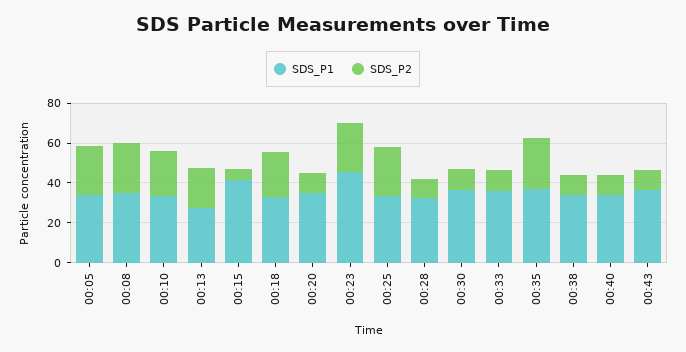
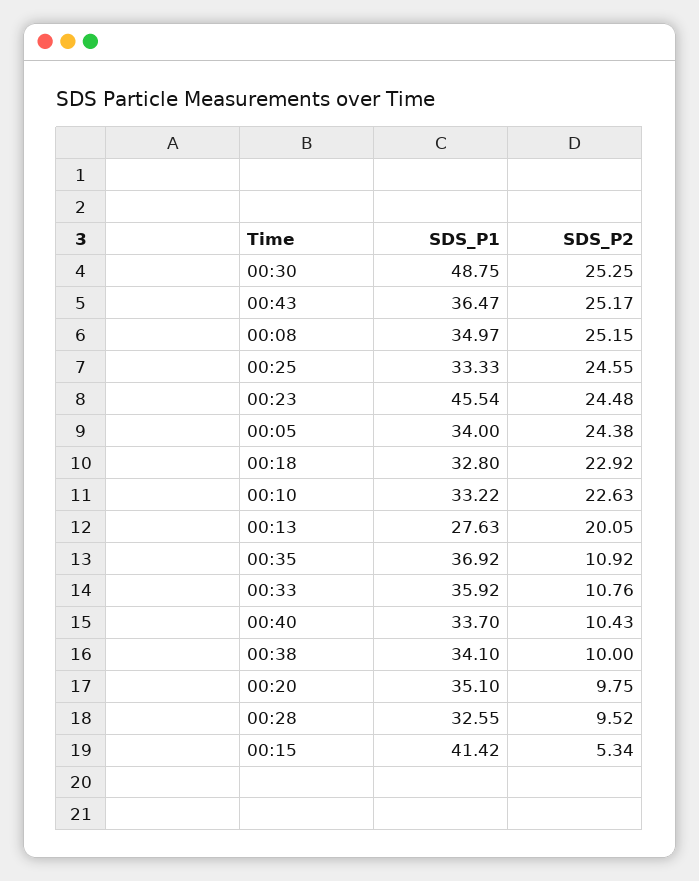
SDS_P1, 00:30: 35 -> 48.75
SDS_P2, 00:30: 10 -> 25.25
SDS_P2, 00:35: 25 -> 10.92
SDS_P2, 00:43: 10 -> 25.17

